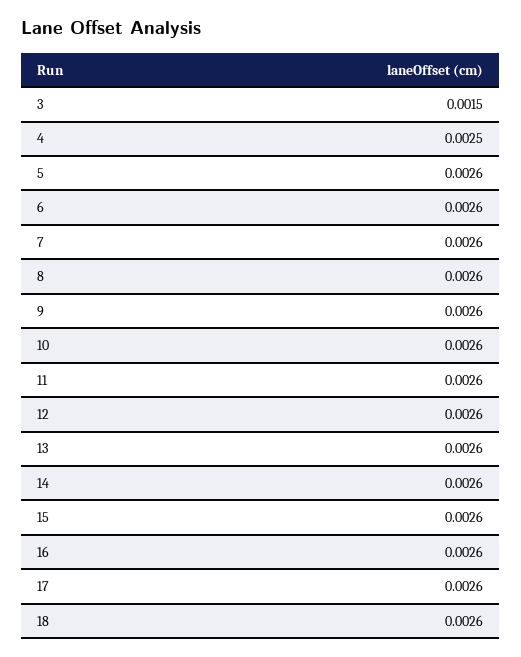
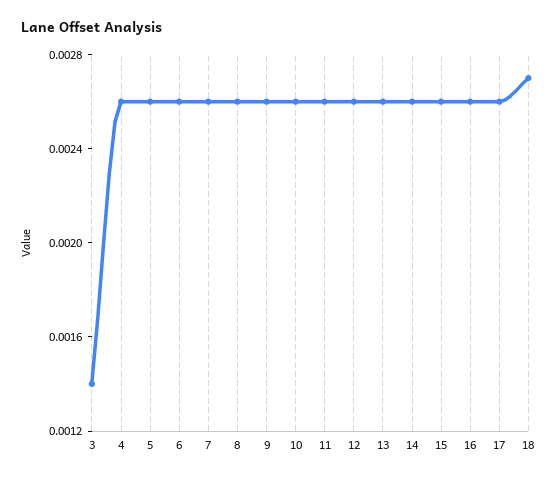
3: 0.0015 -> 0.0014
4: 0.0025 -> 0.0026
18: 0.0026 -> 0.0027

